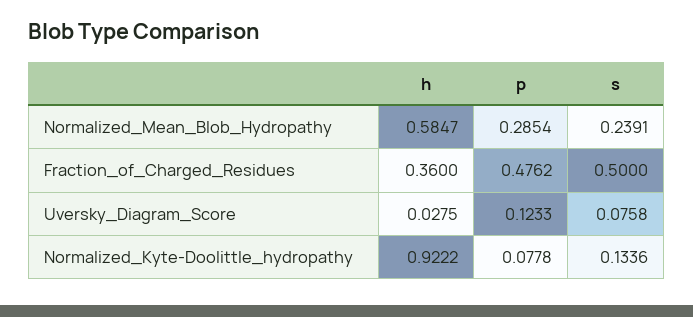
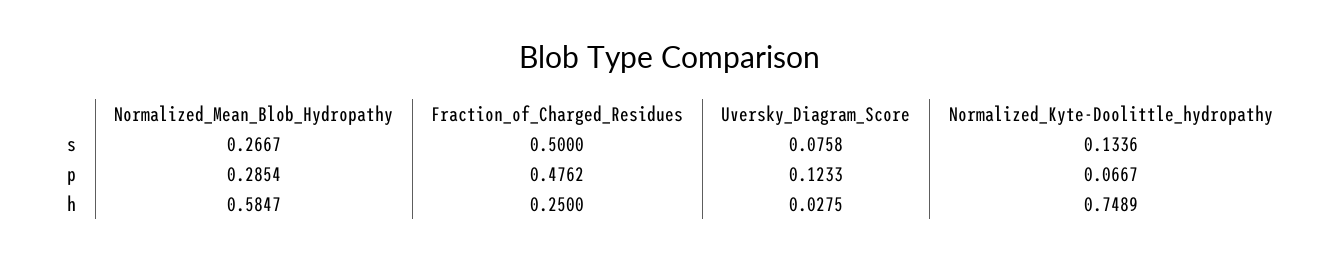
s, Normalized_Mean_Blob_Hydropathy: 0.2391 -> 0.2667
h, Fraction_of_Charged_Residues: 0.36 -> 0.25
h, Normalized_Kyte-Doolittle_hydropathy: 0.9222 -> 0.7489
p, Normalized_Kyte-Doolittle_hydropathy: 0.0778 -> 0.0667

